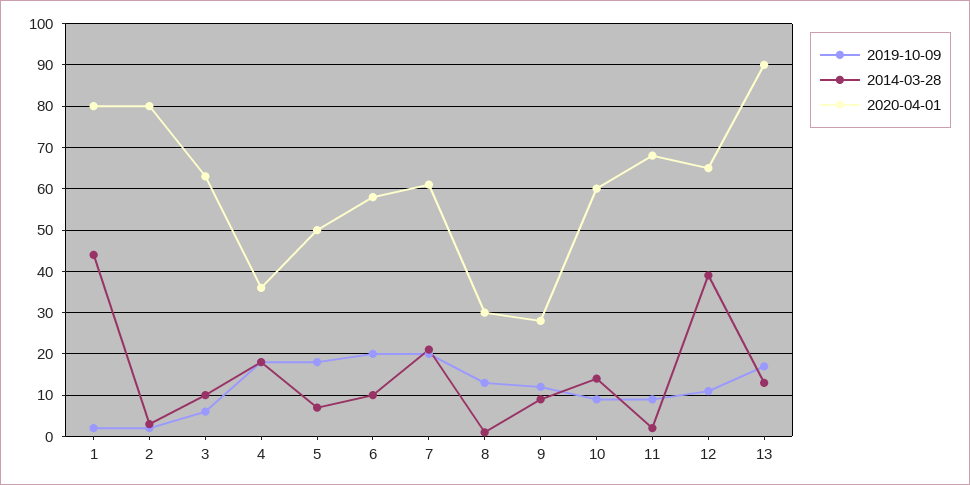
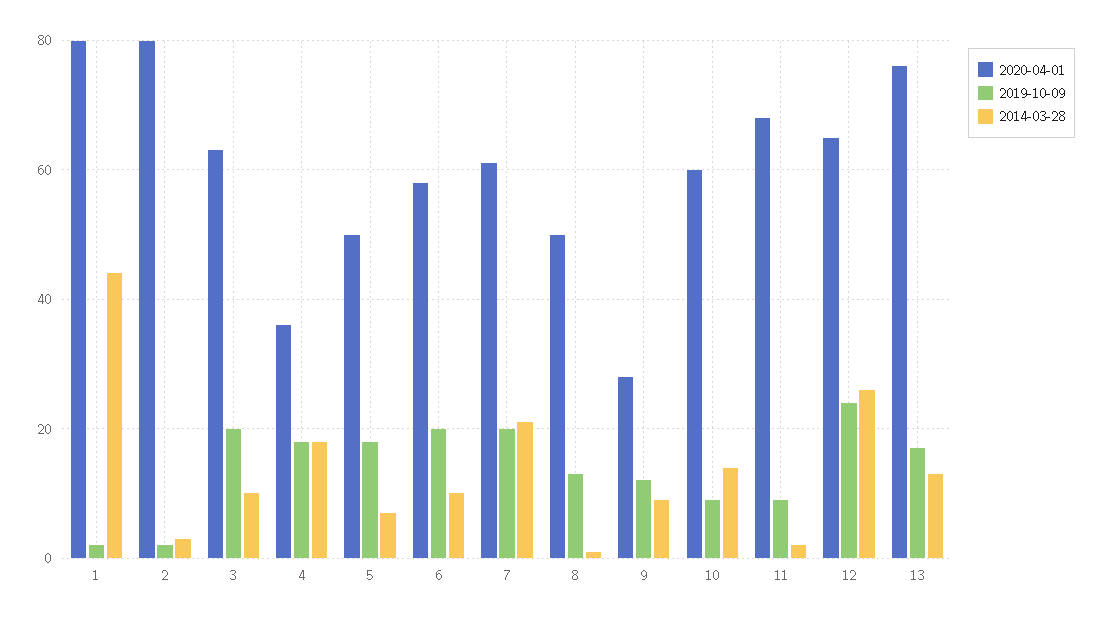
2019-10-09, 3: 5 -> 20
2020-04-01, 8: 30 -> 50
2019-10-09, 12: 10 -> 25
2014-03-28, 12: 40 -> 25
2020-04-01, 13: 90 -> 75

